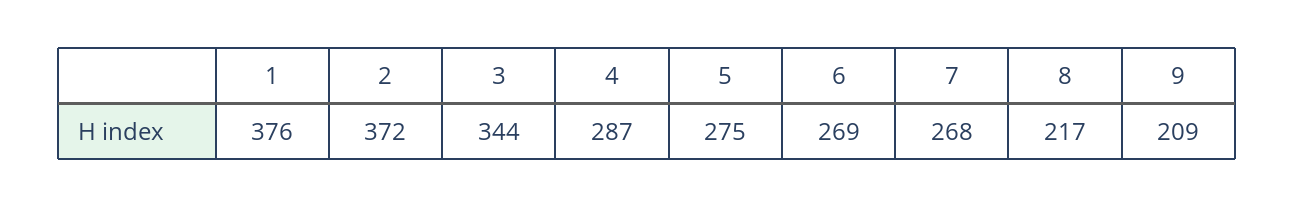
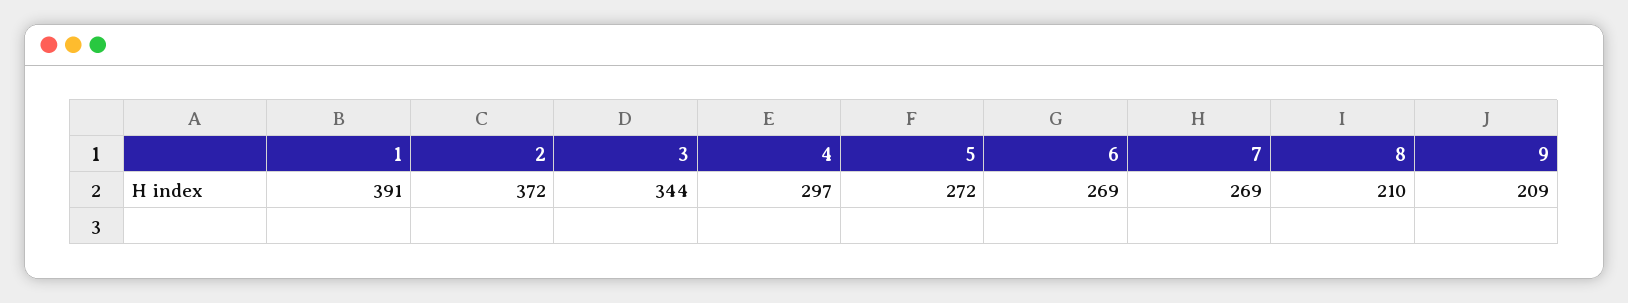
1: 376 -> 391
4: 287 -> 297
5: 275 -> 272
7: 268 -> 269
8: 217 -> 210

